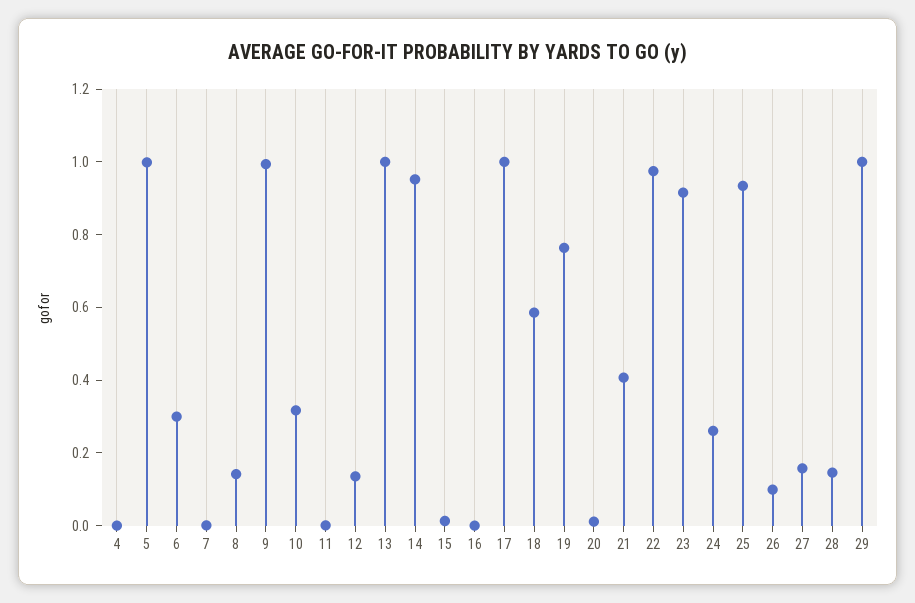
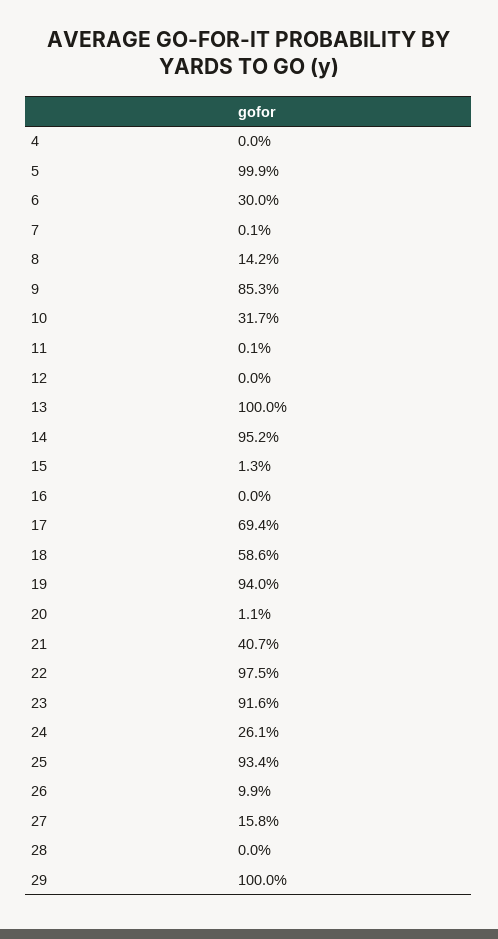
9: 1 -> 0.853
12: 0.15 -> 0
17: 1 -> 0.694
19: 0.75 -> 0.94
28: 0.15 -> 0

